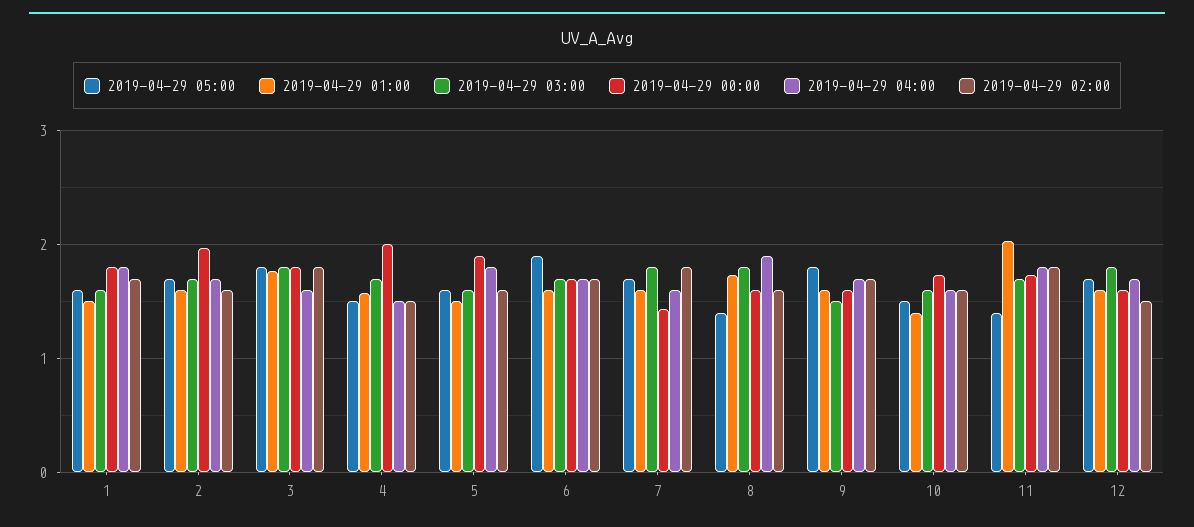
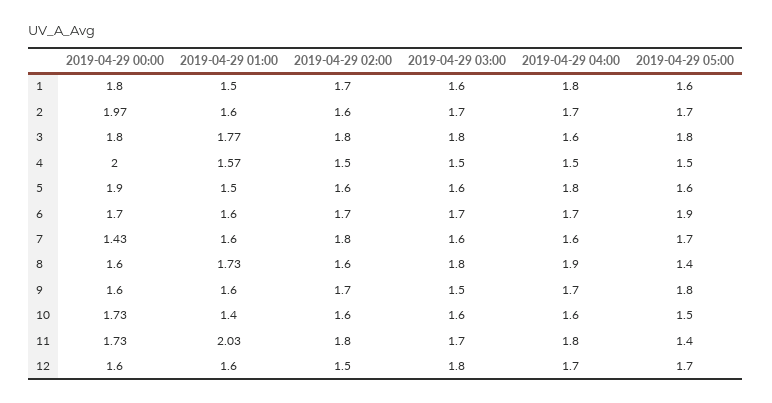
2019-04-29 03:00, 4: 1.7 -> 1.5
2019-04-29 03:00, 7: 1.8 -> 1.6

